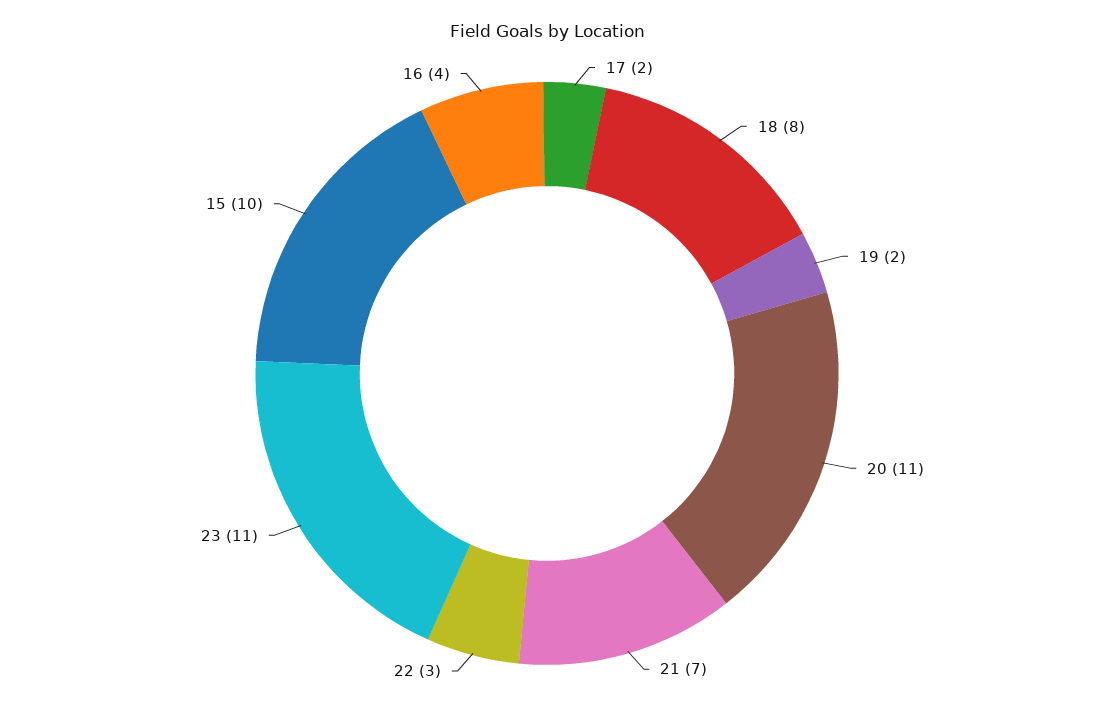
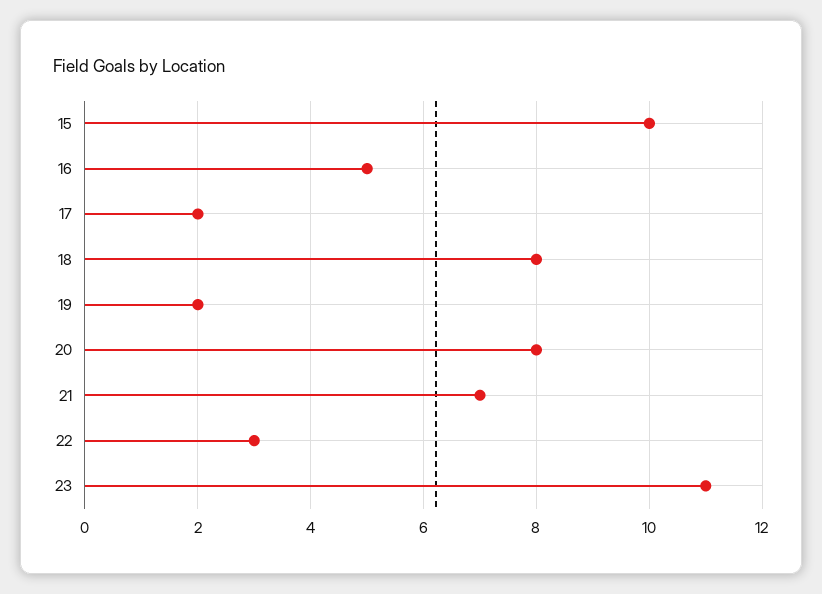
20: 11 -> 8
16: 4 -> 5

